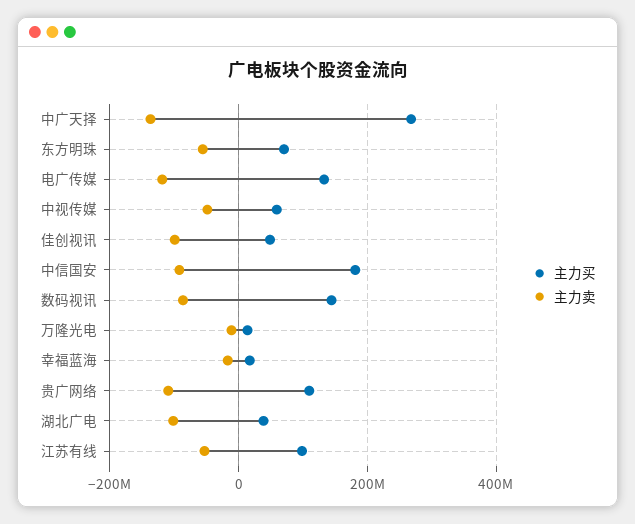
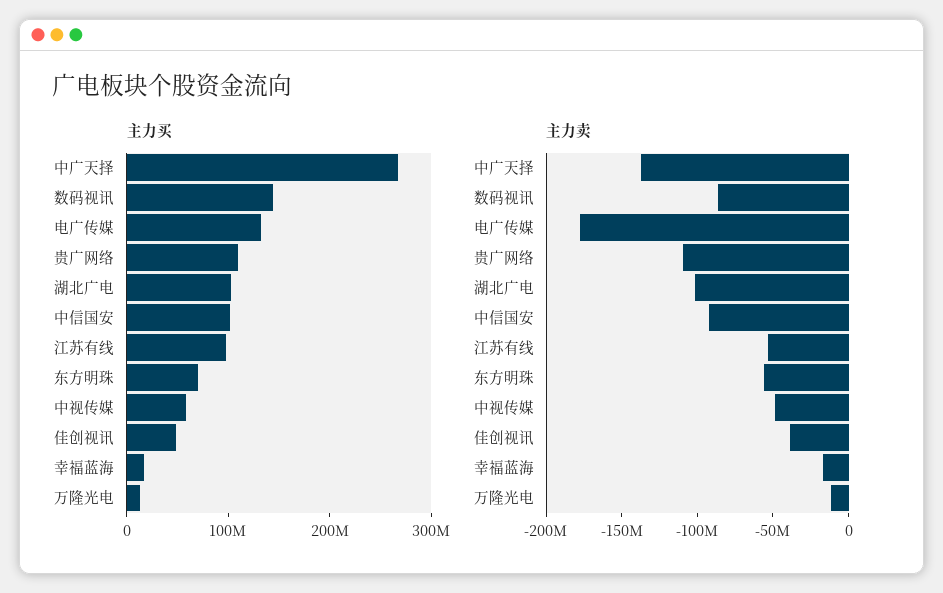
主力卖, 电广传媒: -120000000 -> -180000000
主力卖, 佳创视讯: -100000000 -> -40000000
主力买, 中信国安: 180000000 -> 100000000
主力买, 湖北广电: 40000000 -> 100000000

